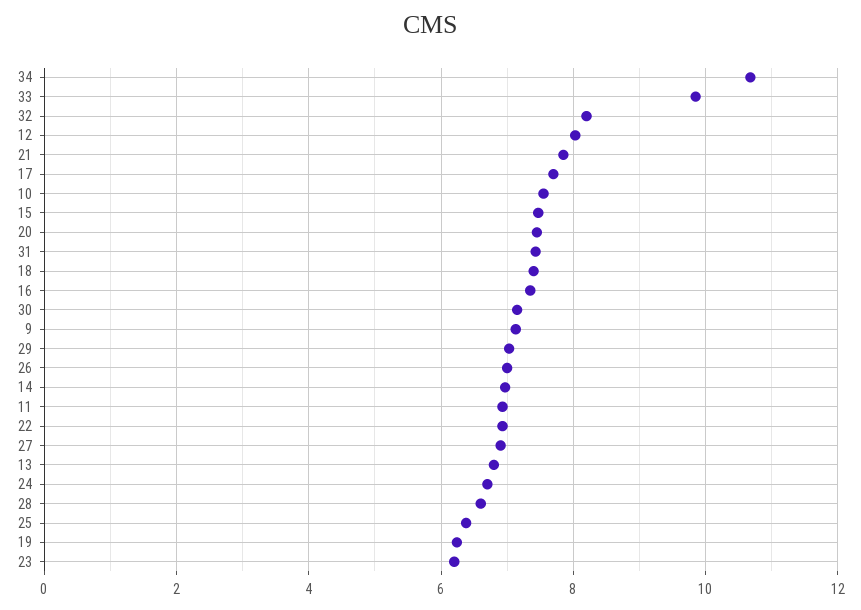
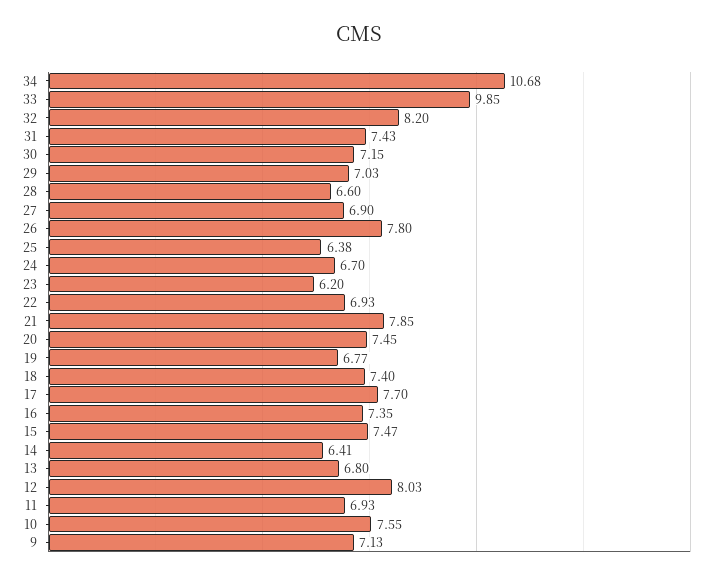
26: 7 -> 7.8
14: 7 -> 6.41
19: 6.2 -> 6.77

